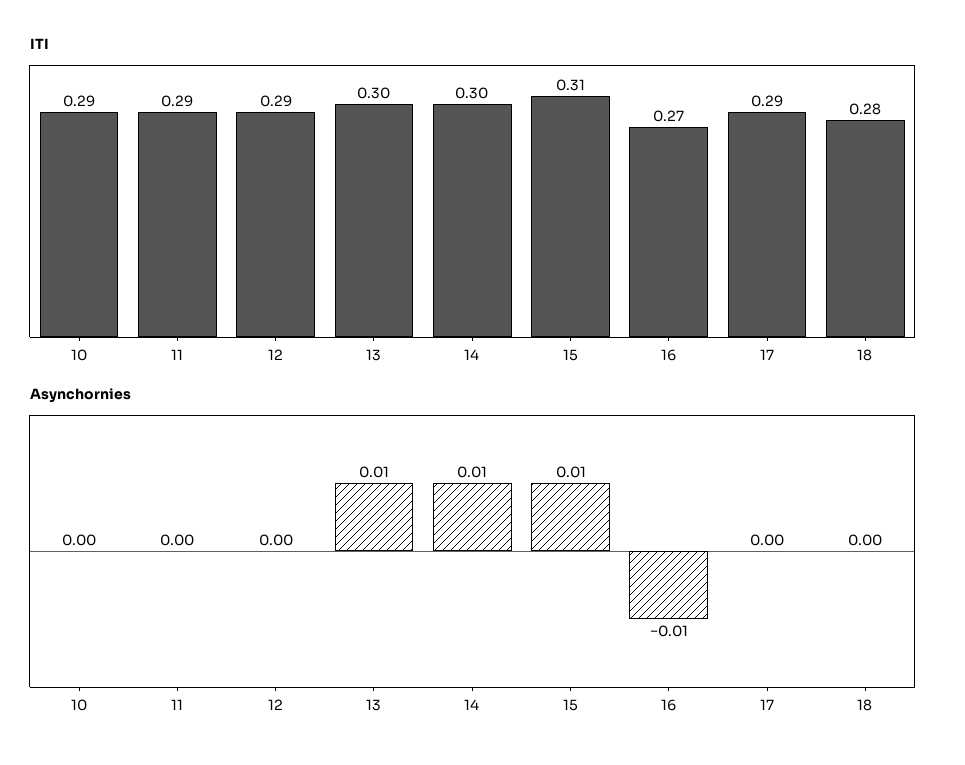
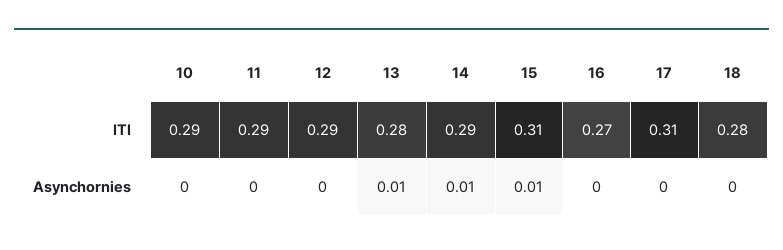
ITI, 13: 0.3 -> 0.28
ITI, 14: 0.3 -> 0.29
ITI, 17: 0.29 -> 0.31
Asynchornies, 16: -0.01 -> 0

